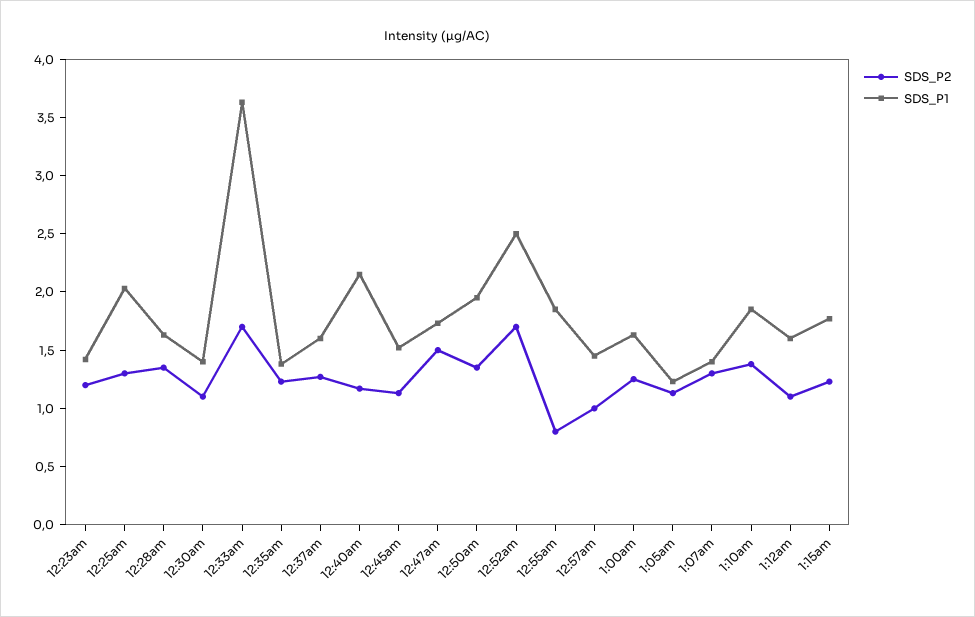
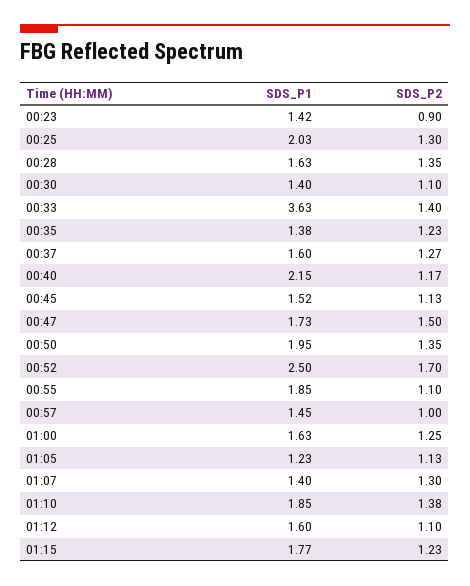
SDS_P2, 12:23am: 1.2 -> 0.9
SDS_P2, 12:33am: 1.7 -> 1.4
SDS_P2, 12:55am: 0.8 -> 1.1

